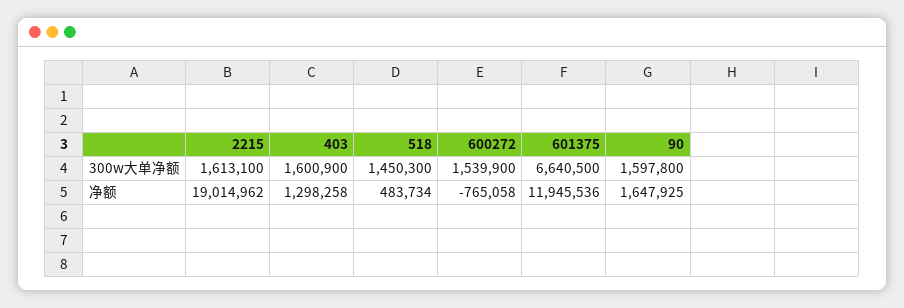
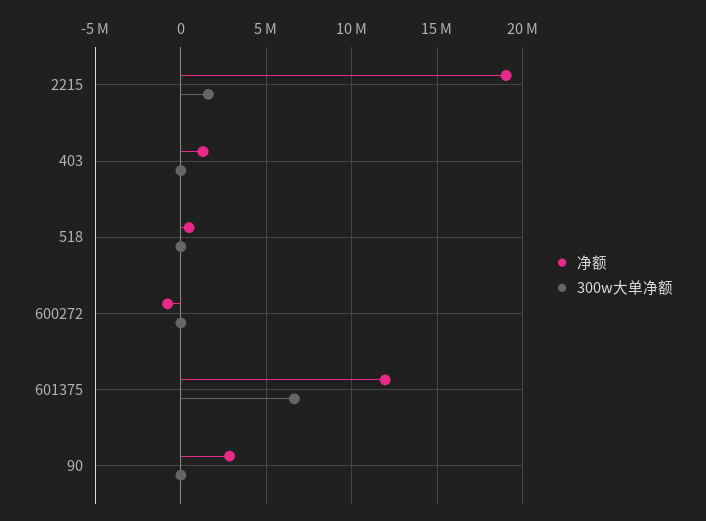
300w大单净额, 403: 1600900 -> 0
300w大单净额, 518: 1450300 -> 0
300w大单净额, 600272: 1539900 -> 0
300w大单净额, 90: 1597800 -> 0
净额, 90: 1647925 -> 3000000

